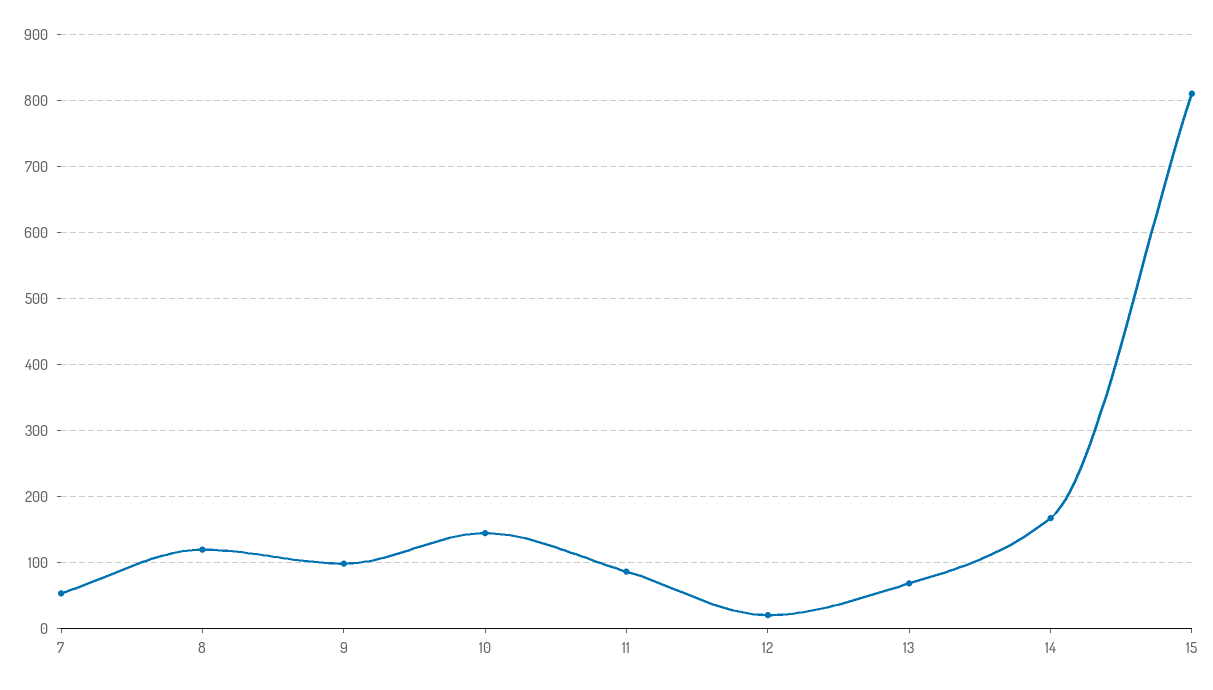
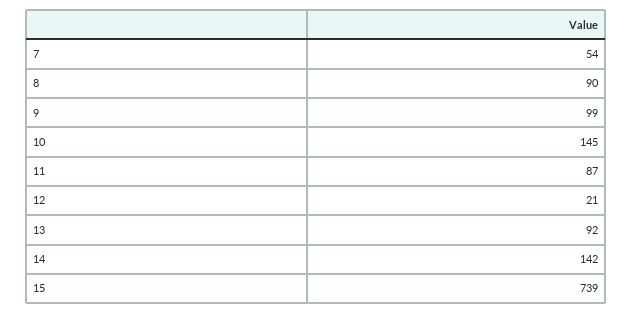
8: 120 -> 90
13: 70 -> 92
14: 170 -> 142
15: 810 -> 739

